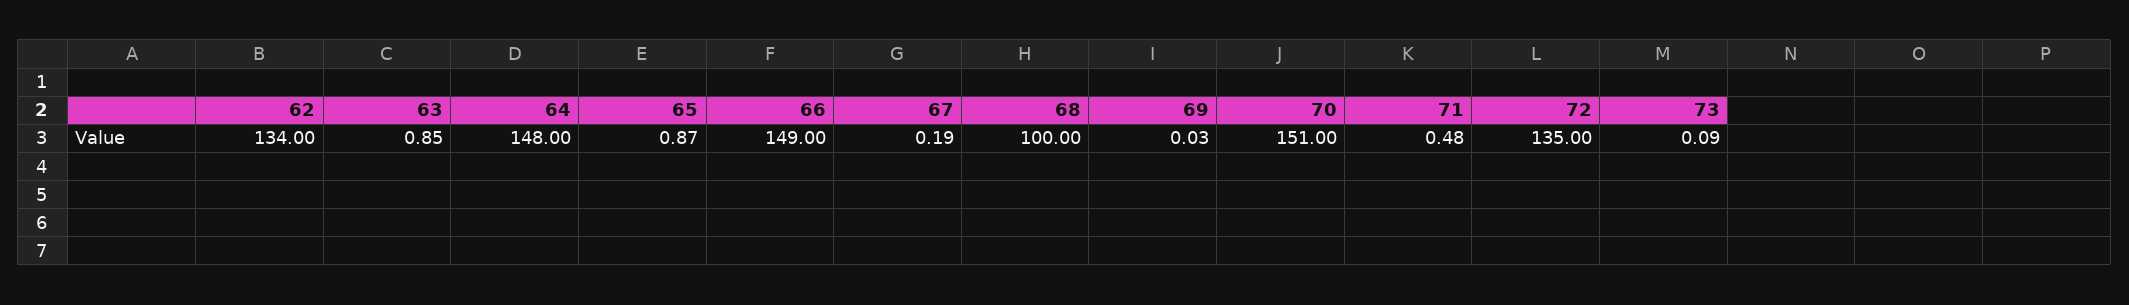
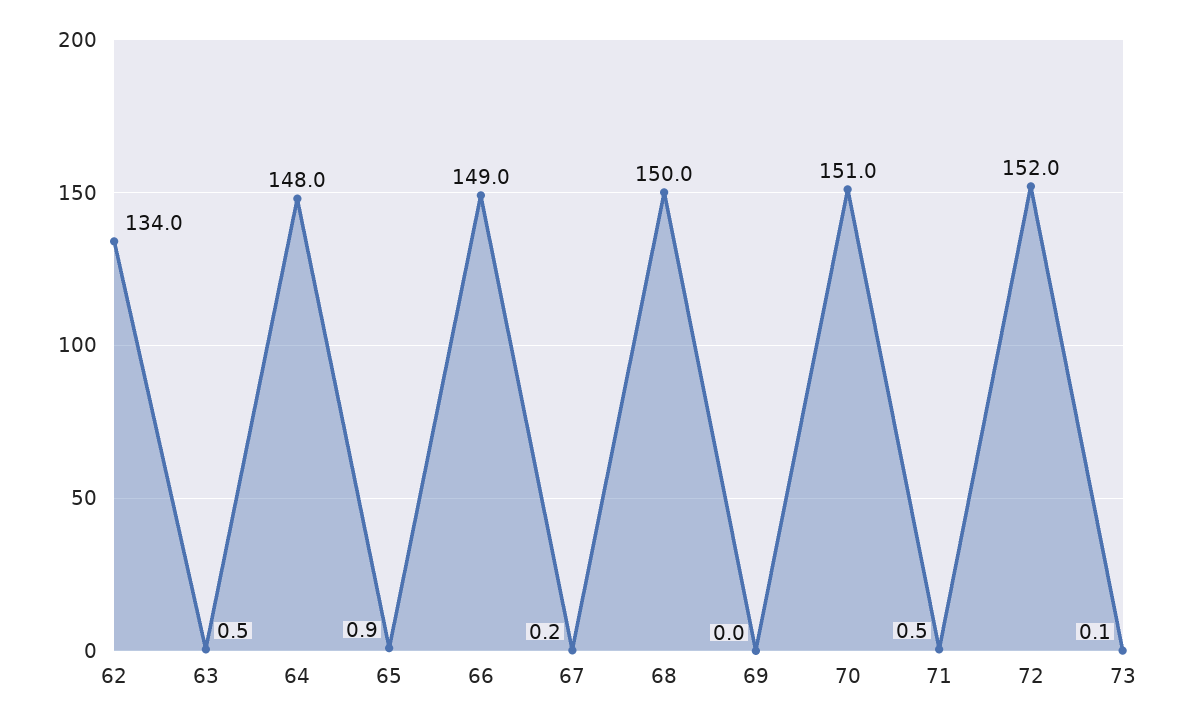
63: 0.85 -> 0.5
68: 100 -> 150
72: 135 -> 152

